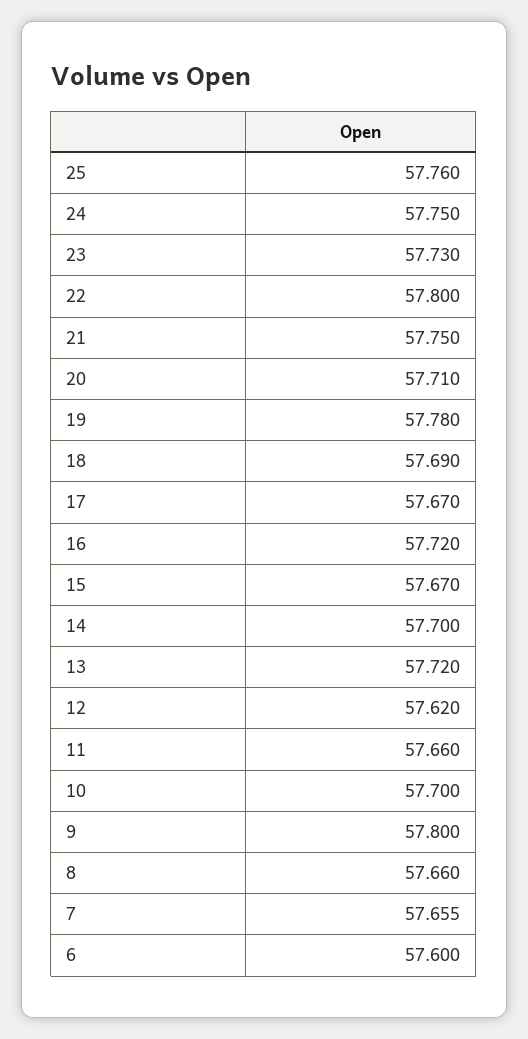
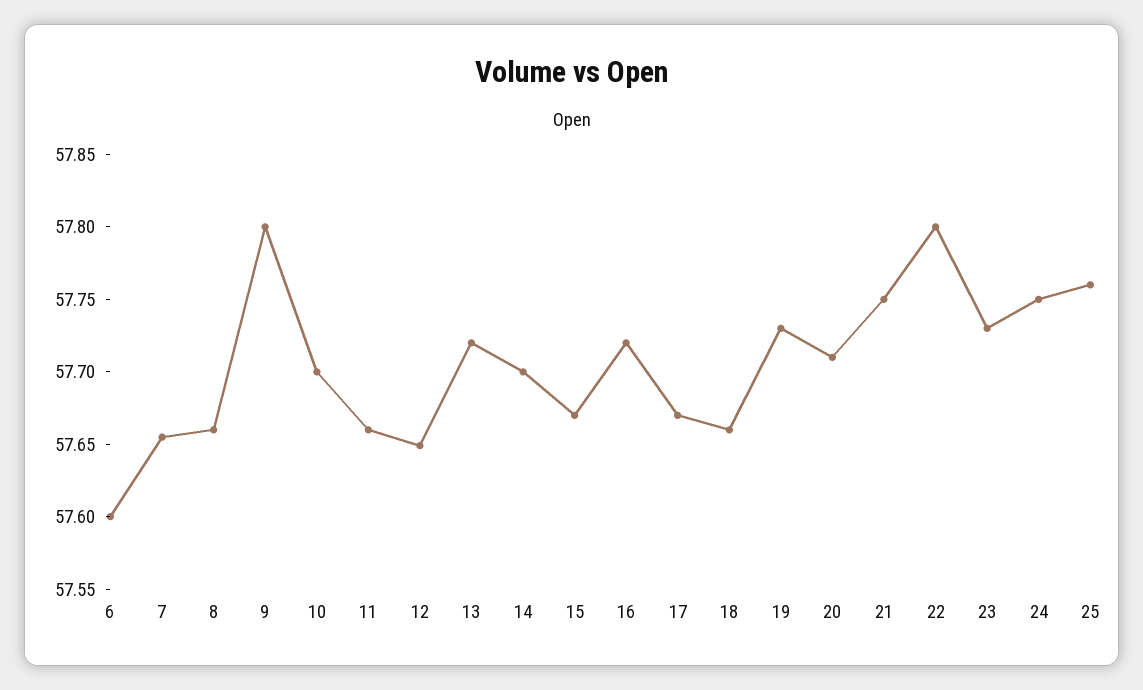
19: 57.78 -> 57.73
18: 57.69 -> 57.66
12: 57.62 -> 57.65

